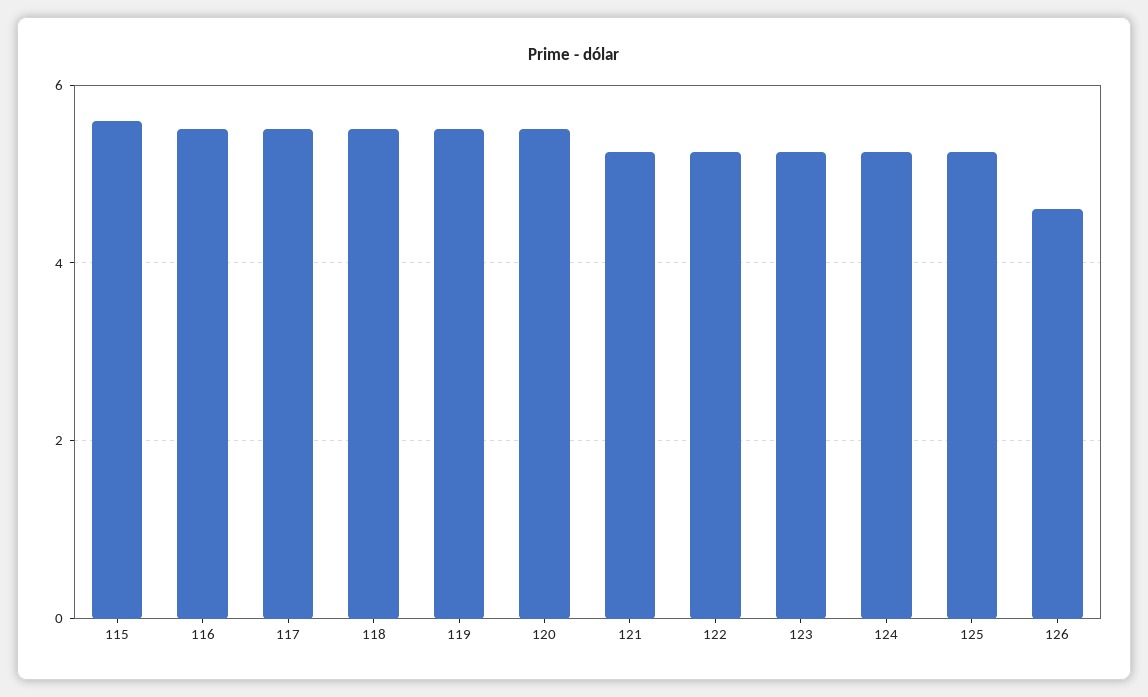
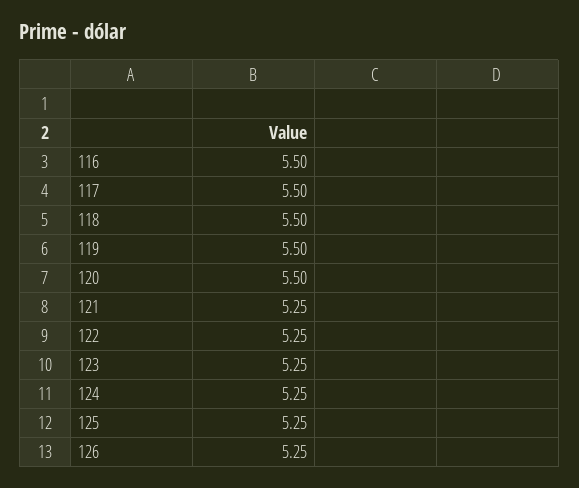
115: 5.6 -> none
126: 4.6 -> 5.25

